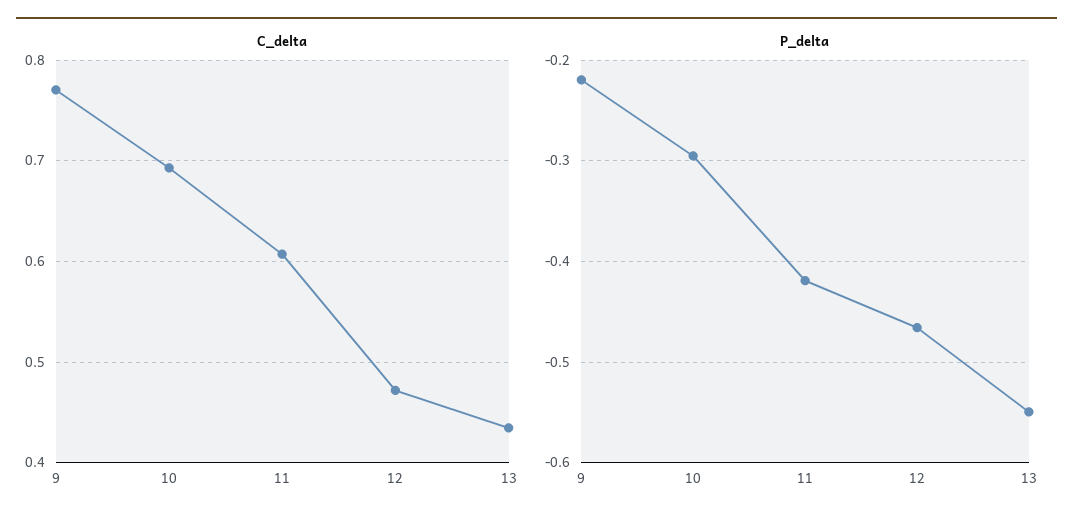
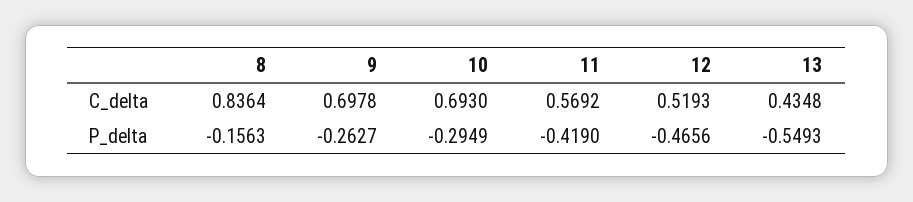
C_delta, 9: 0.77 -> 0.6978
C_delta, 11: 0.61 -> 0.5692
C_delta, 12: 0.47 -> 0.5193
P_delta, 9: -0.22 -> -0.2627
C_delta, 8: none -> 0.8364
P_delta, 8: none -> -0.1563

